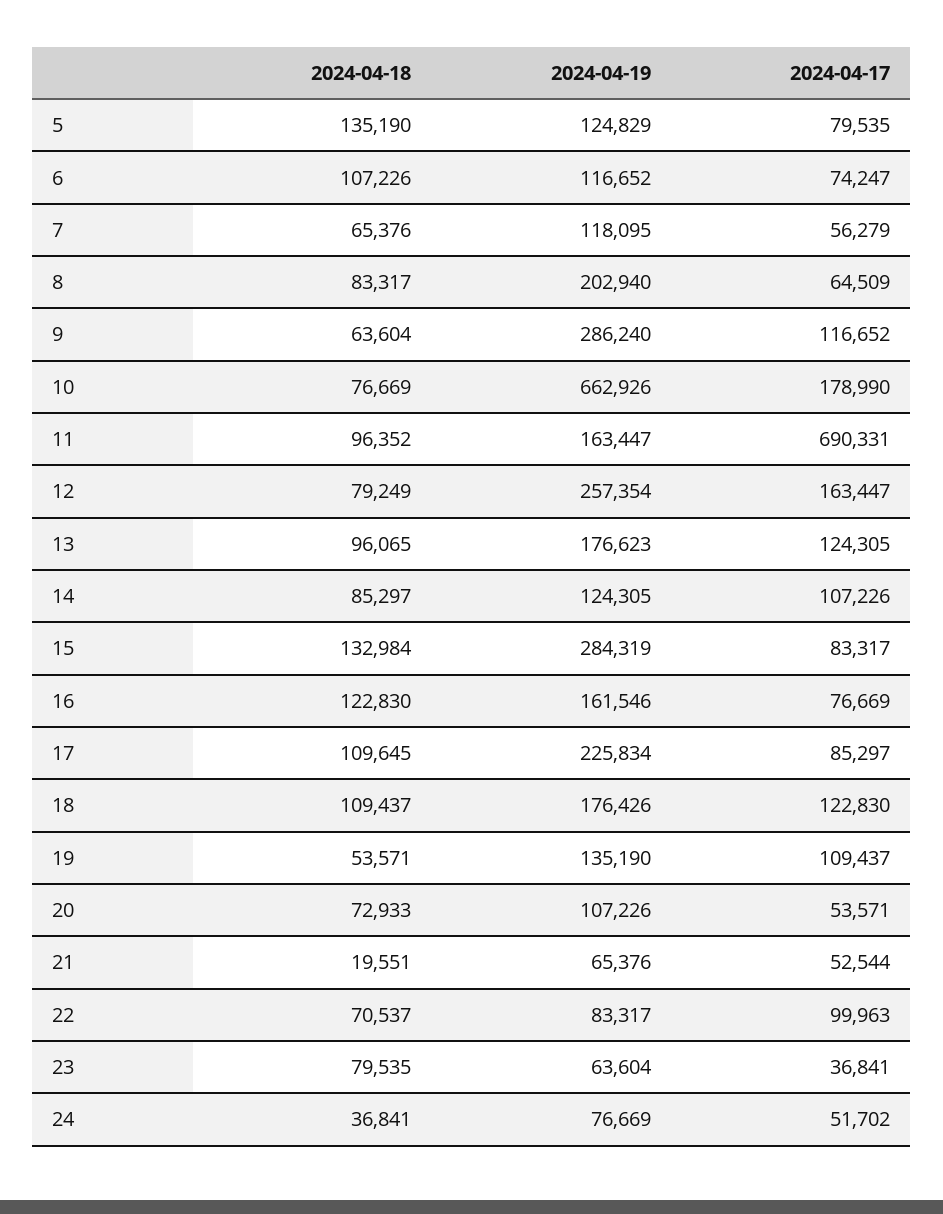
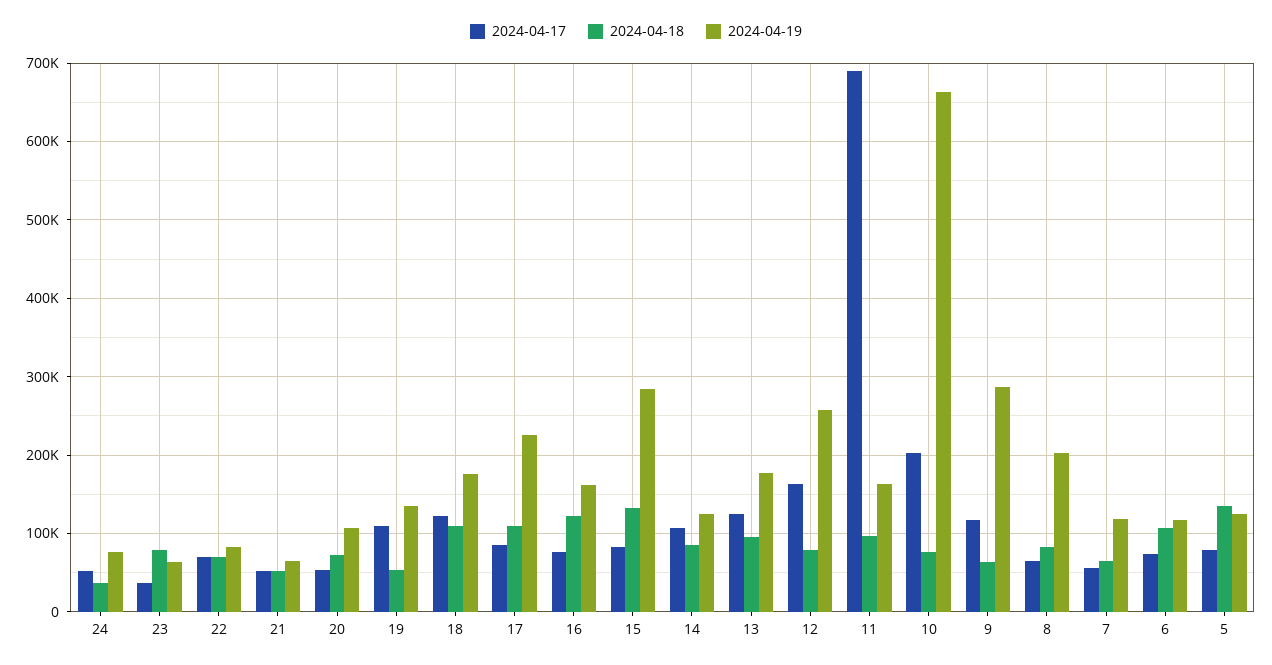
2024-04-17, 10: 178990 -> 200000
2024-04-18, 21: 19551 -> 50000
2024-04-17, 22: 99963 -> 70000

